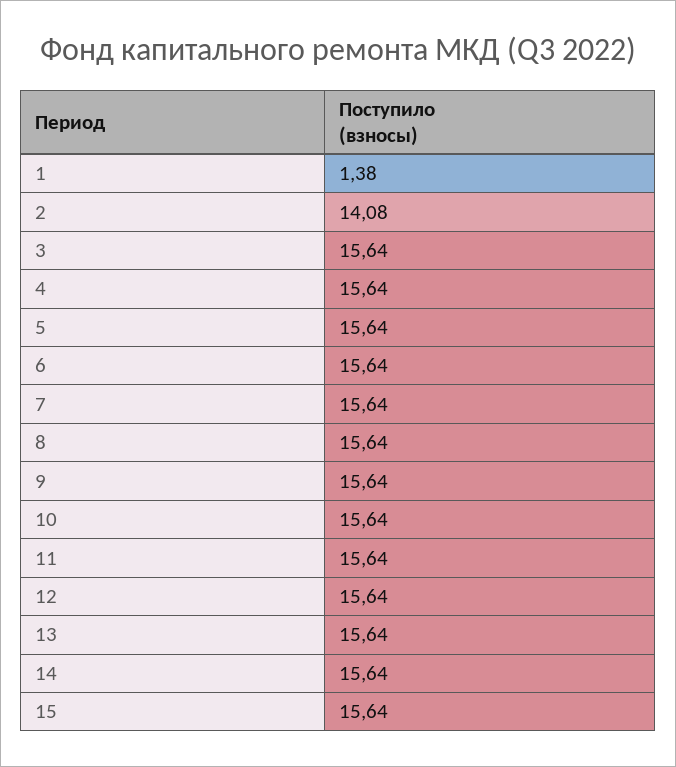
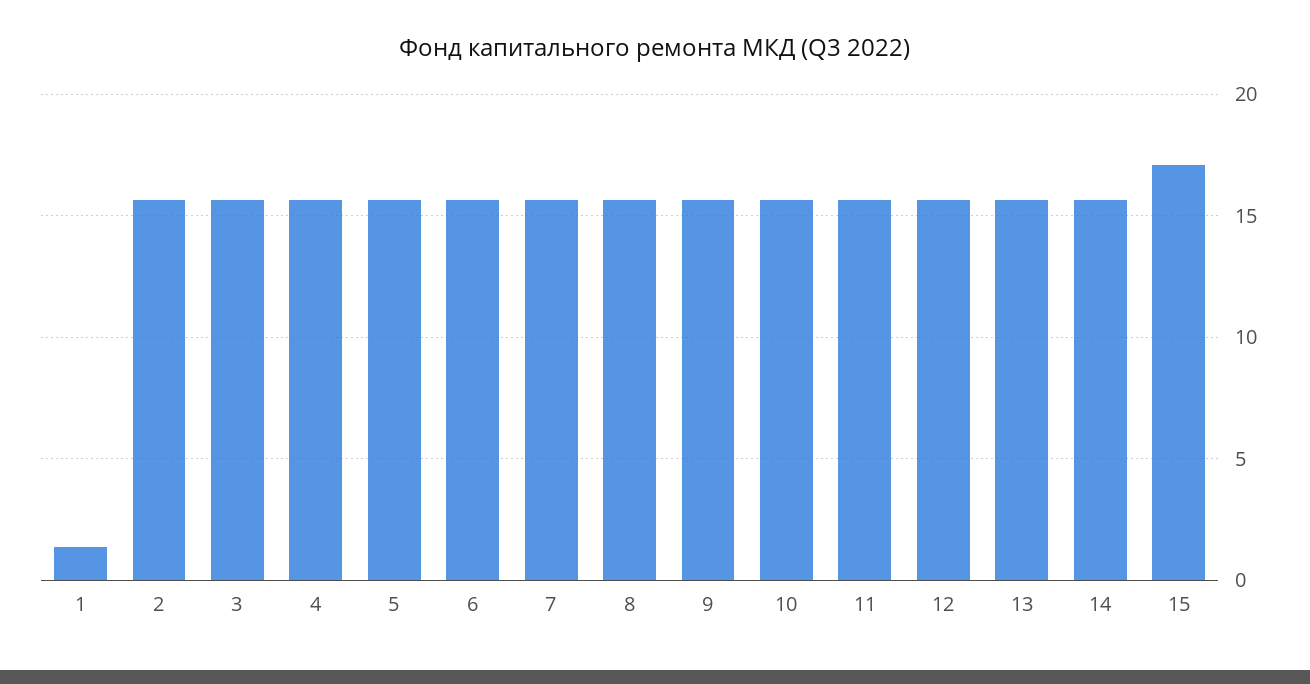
2: 14.08 -> 15.5
15: 15.64 -> 17

